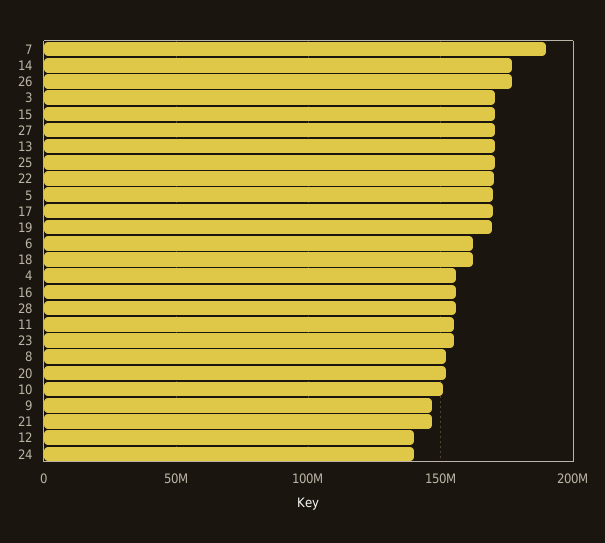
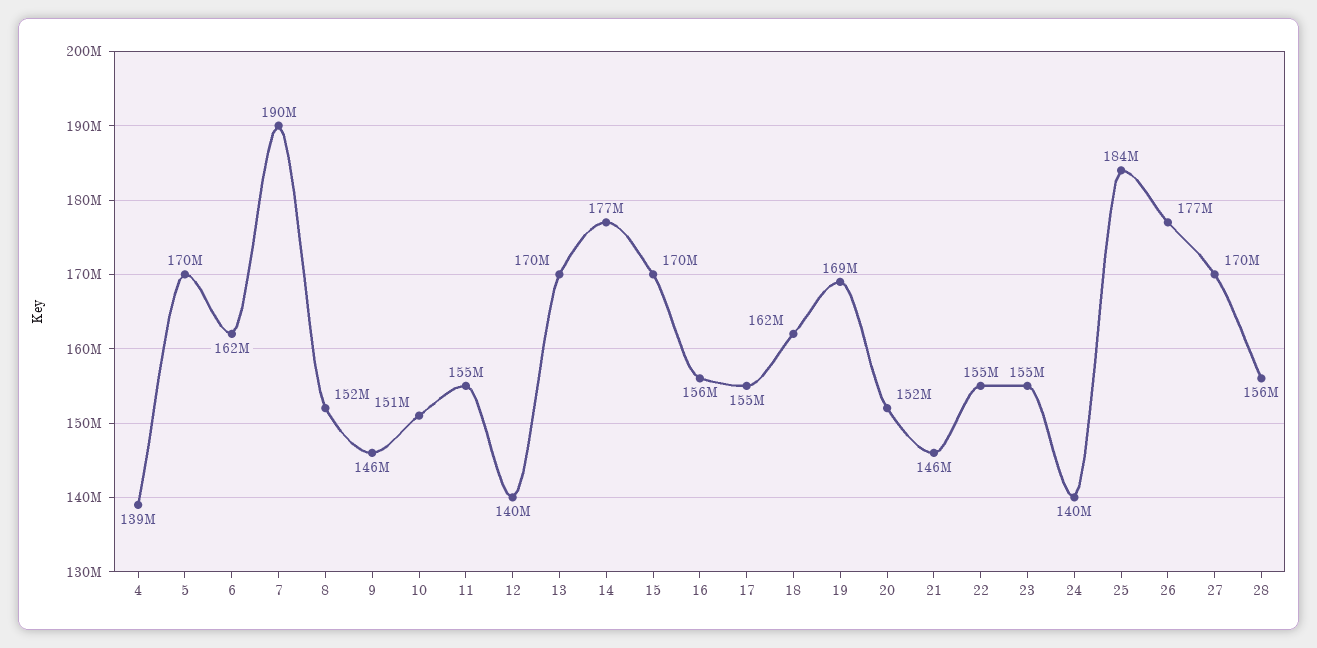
3: 170000000 -> none
25: 170000000 -> 184000000
22: 170000000 -> 155000000
17: 170000000 -> 155000000
4: 155000000 -> 139000000

